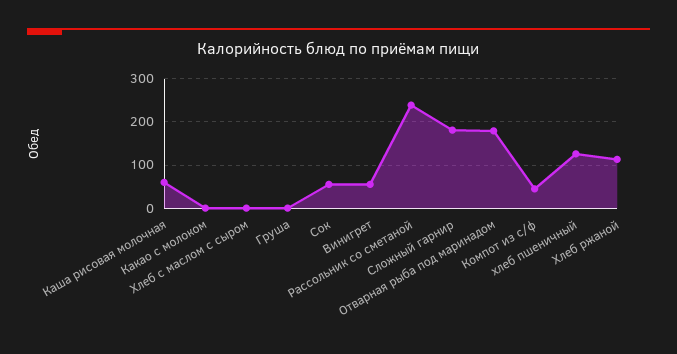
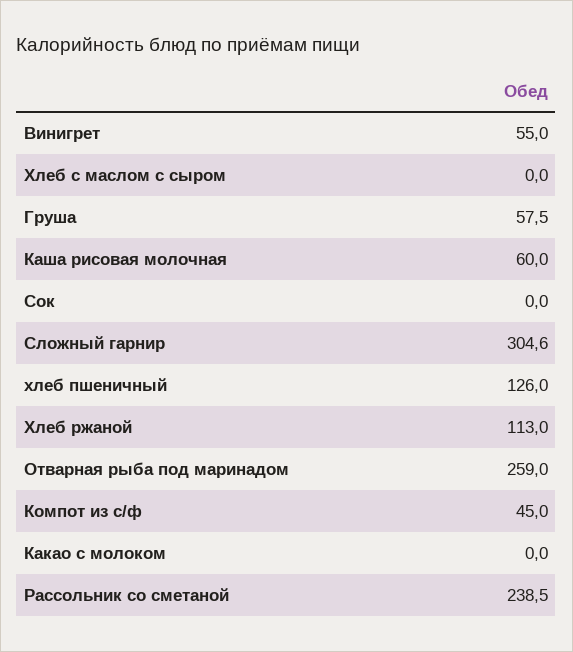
Груша: 0 -> 57.5
Сок: 60 -> 0
Сложный гарнир: 180 -> 304.6
Отварная рыба под маринадом: 180 -> 259

